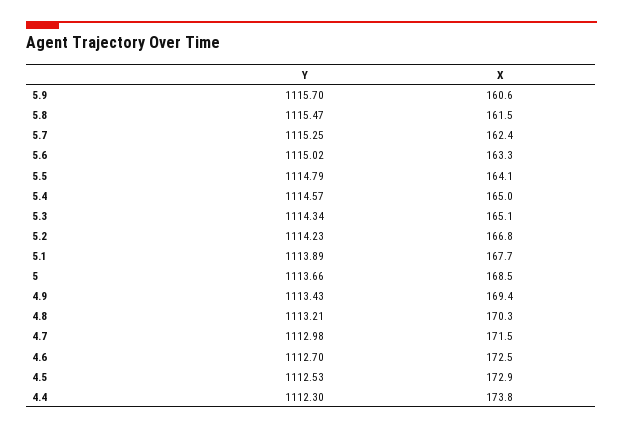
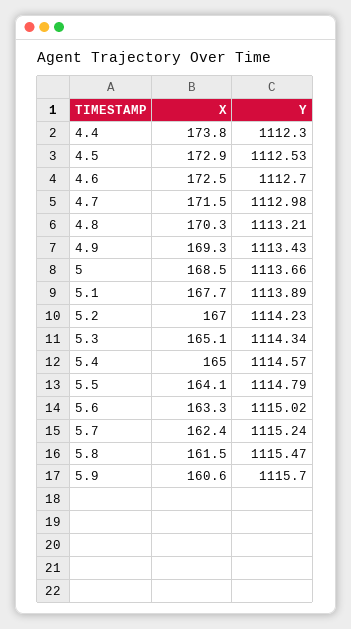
Y, 5.7: 1115.25 -> 1115.24
X, 5.2: 166.8 -> 167
X, 4.9: 169.4 -> 169.3

